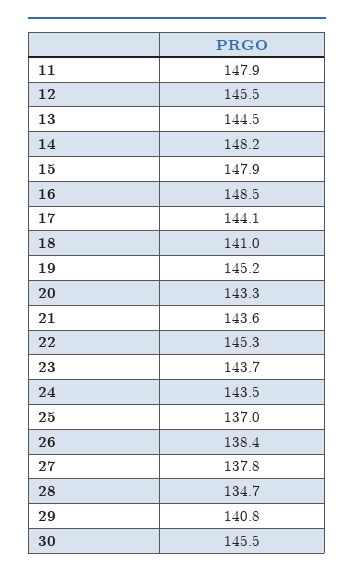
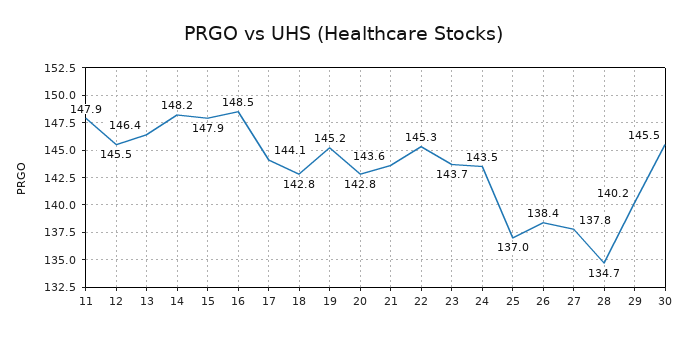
13: 144.5 -> 146.4
18: 141 -> 142.8
20: 143.3 -> 142.8
29: 140.8 -> 140.2

